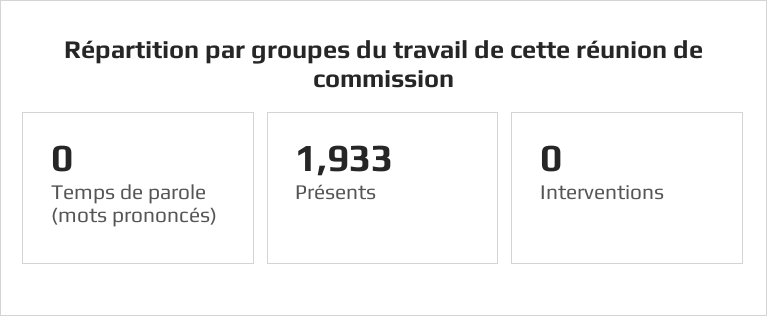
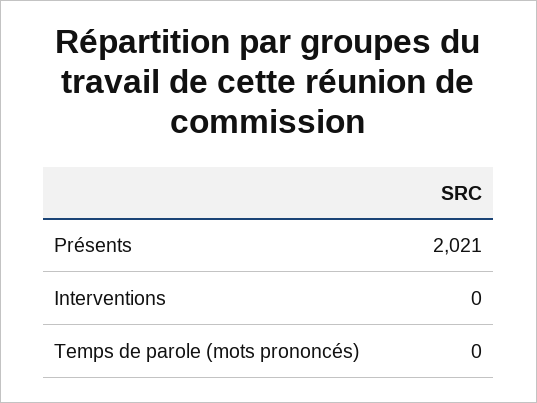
Présents: 1933 -> 2021

